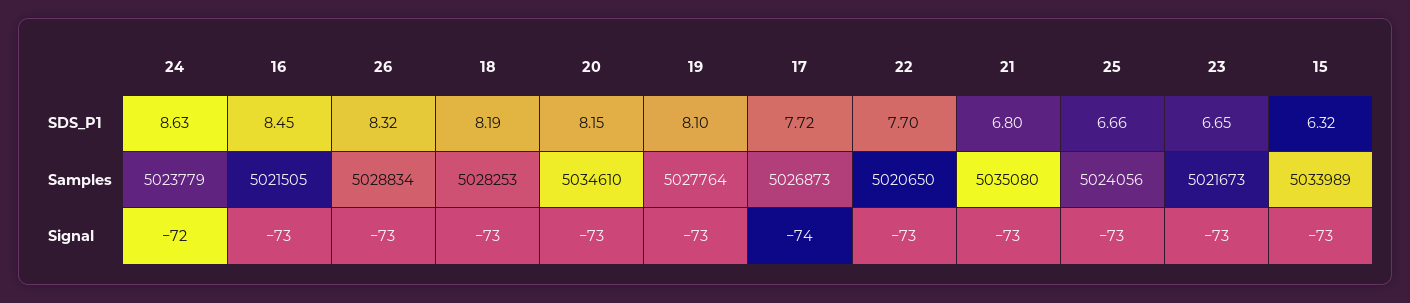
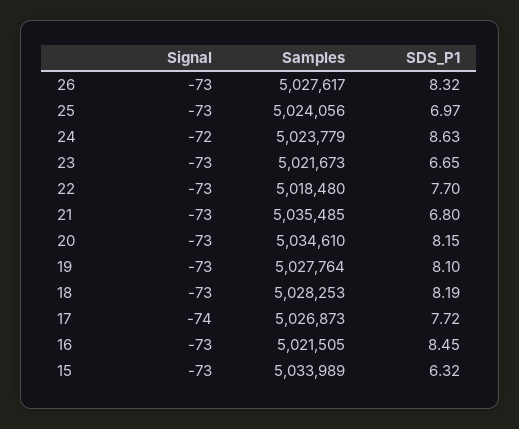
25, SDS_P1: 6.66 -> 6.97
26, Samples: 5028834 -> 5027617
22, Samples: 5020650 -> 5018480
21, Samples: 5035080 -> 5035485

